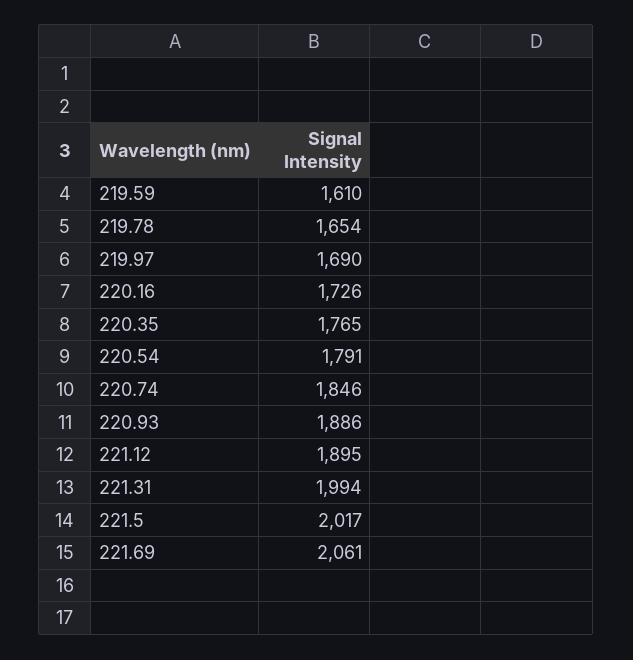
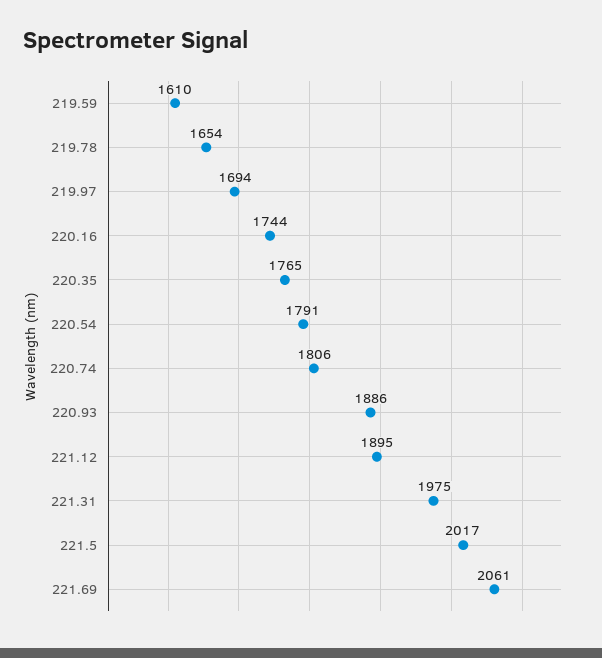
219.97: 1690 -> 1694
220.16: 1726 -> 1744
220.74: 1846 -> 1806
221.31: 1994 -> 1975

